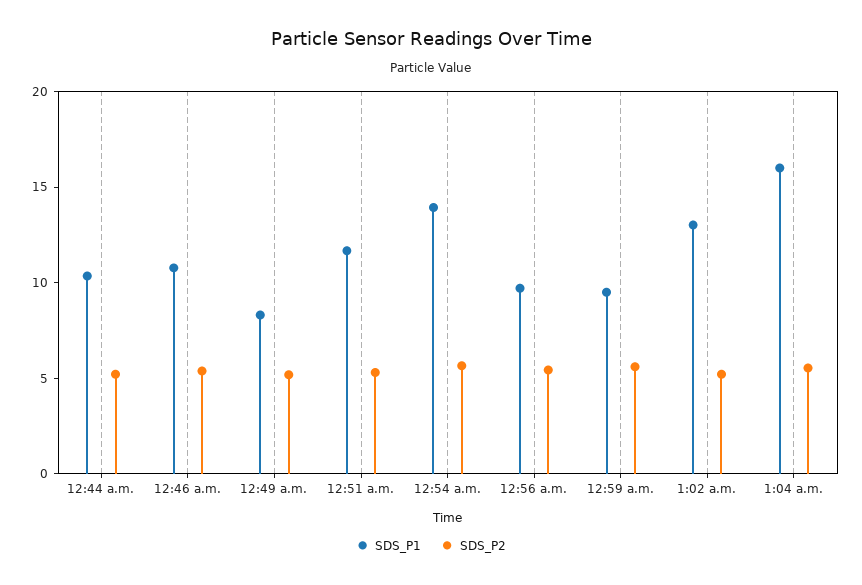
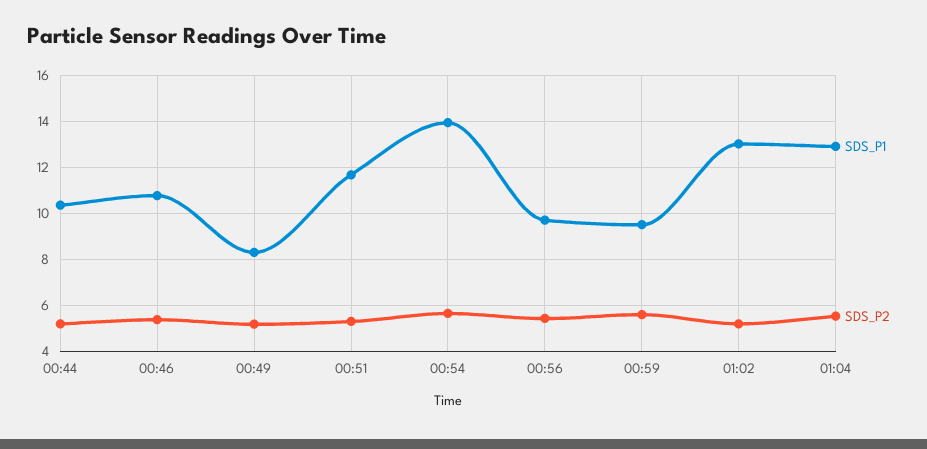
SDS_P1, 1:04 a.m.: 16 -> 13

